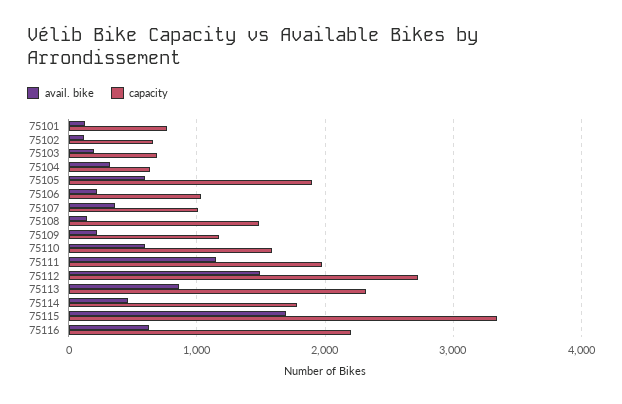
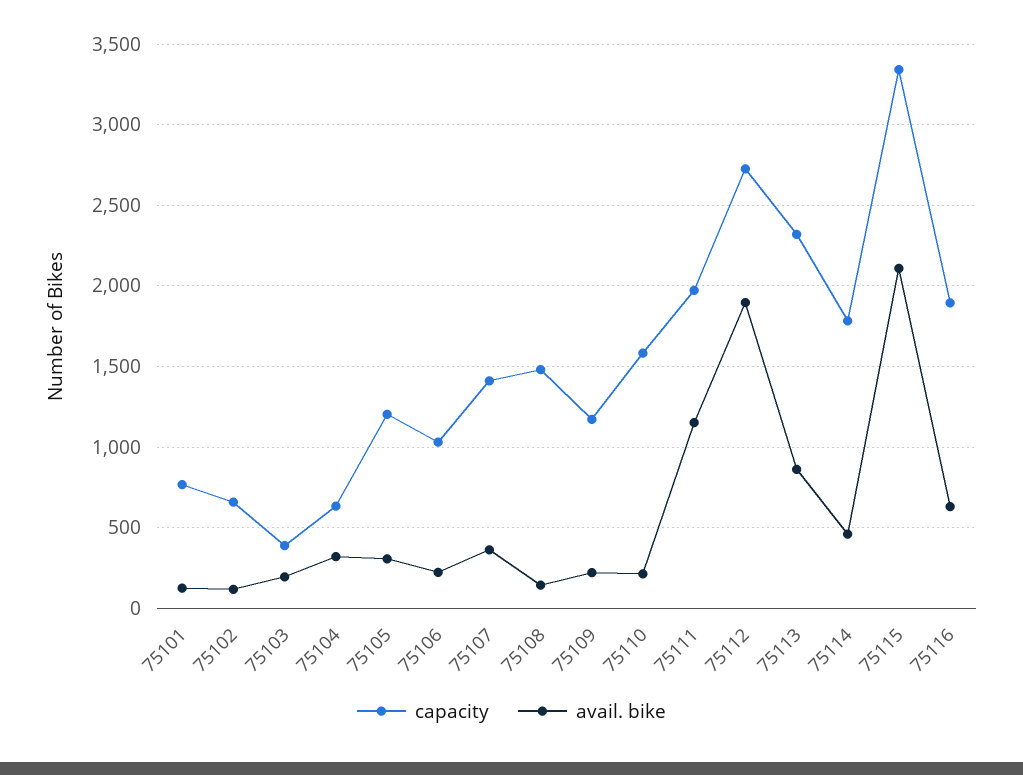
capacity, 75103: 700 -> 400
avail. bike, 75105: 600 -> 300
capacity, 75105: 1900 -> 1200
capacity, 75107: 1000 -> 1400
avail. bike, 75110: 600 -> 200
avail. bike, 75112: 1500 -> 1900
avail. bike, 75115: 1700 -> 2100
capacity, 75116: 2200 -> 1900

